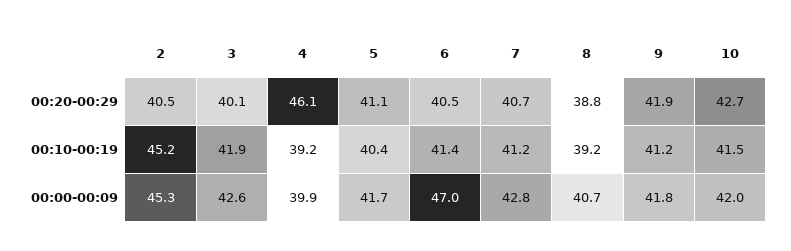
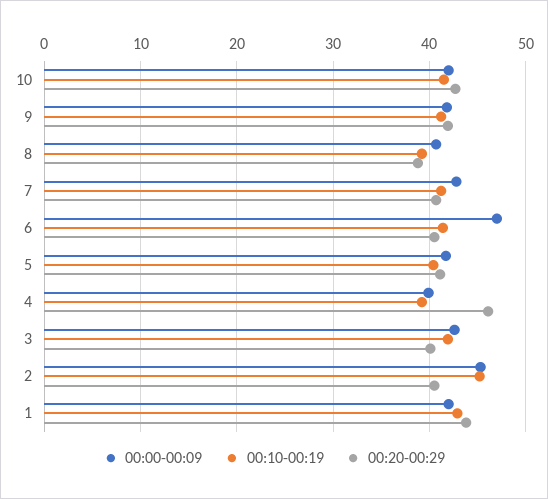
00:00-00:09, 1: none -> 42
00:10-00:19, 1: none -> 43
00:20-00:29, 1: none -> 44

